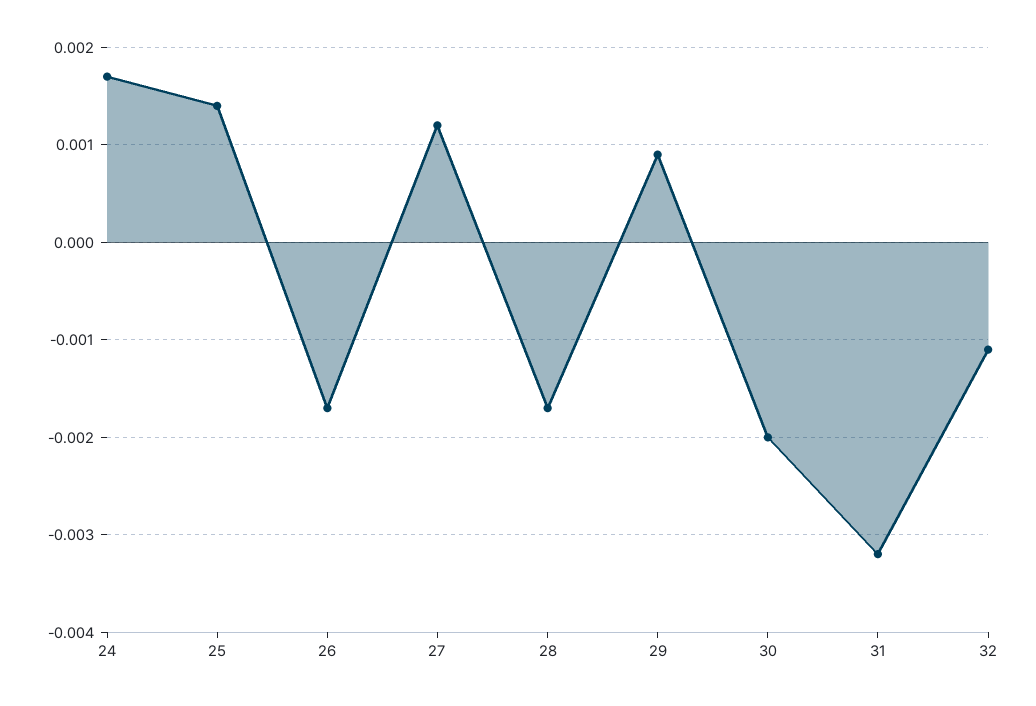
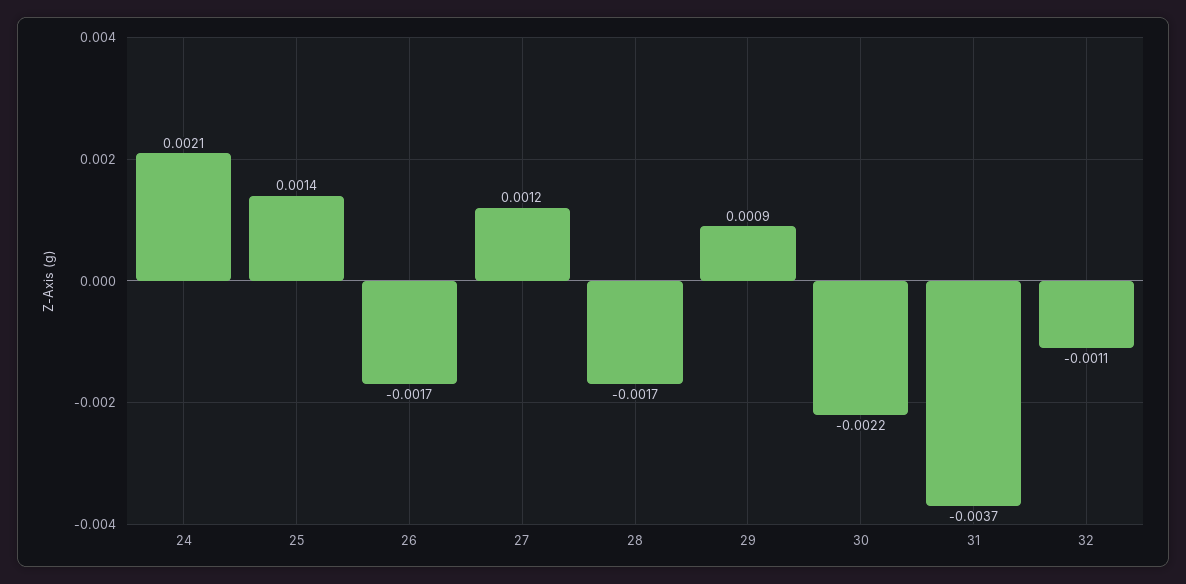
24: 0.0017 -> 0.0021
30: -0.002 -> -0.0022
31: -0.0032 -> -0.0037

